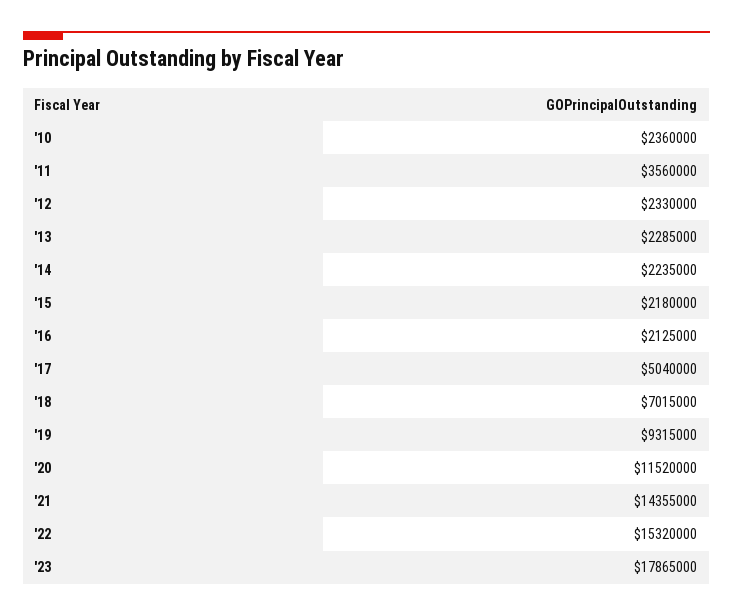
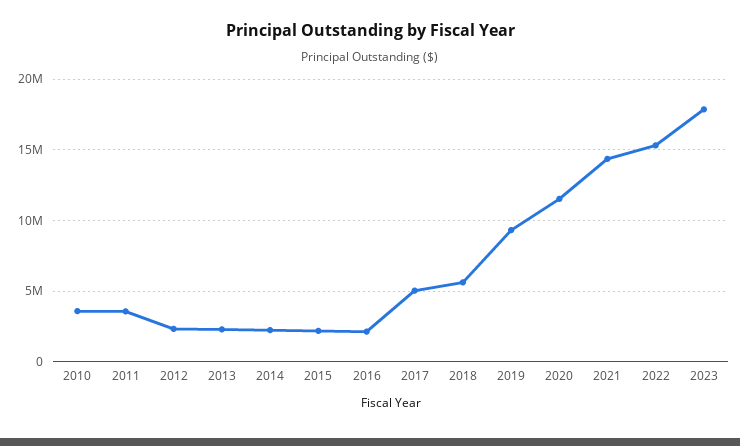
'10: 2360000 -> 3500000
'18: 7015000 -> 5500000

